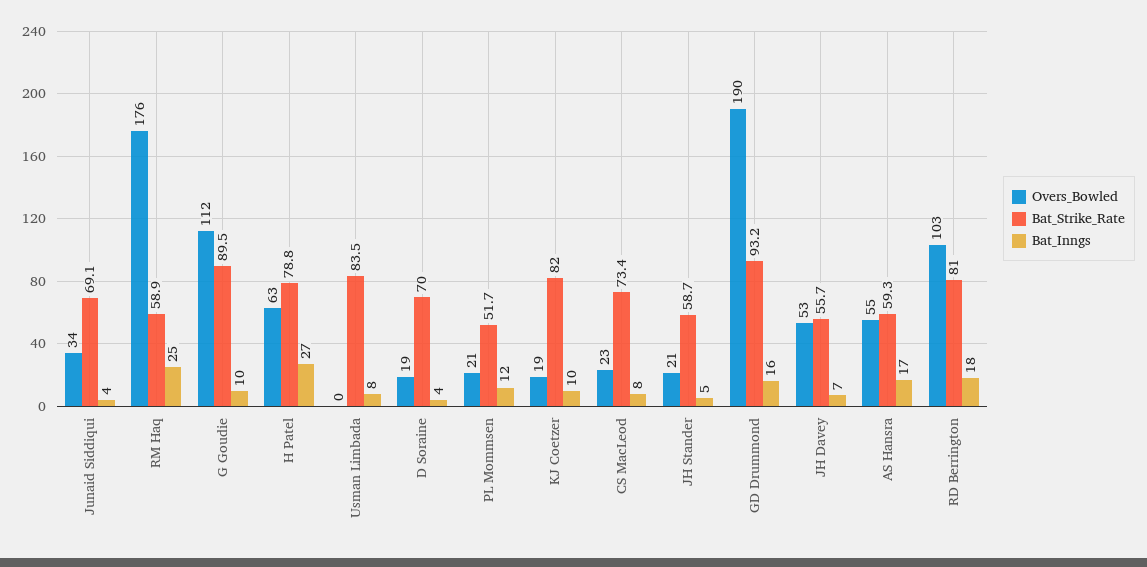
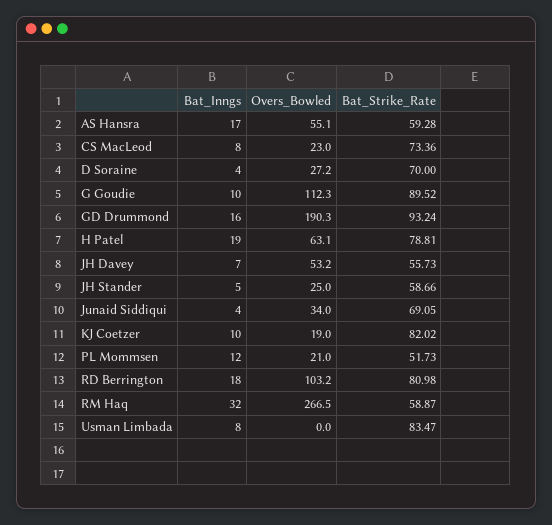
Overs_Bowled, RM Haq: 176 -> 266.5
Bat_Inngs, RM Haq: 25 -> 32
Bat_Inngs, H Patel: 27 -> 19
Overs_Bowled, D Soraine: 19 -> 27.2
Overs_Bowled, JH Stander: 21 -> 25

